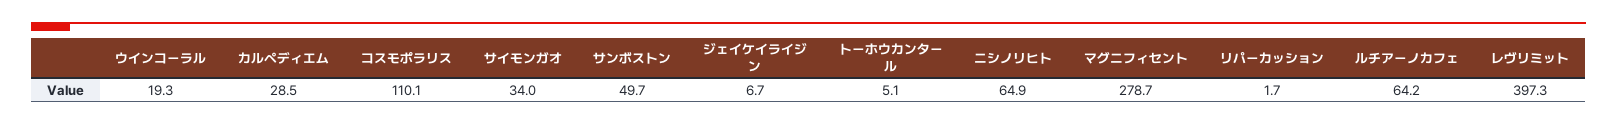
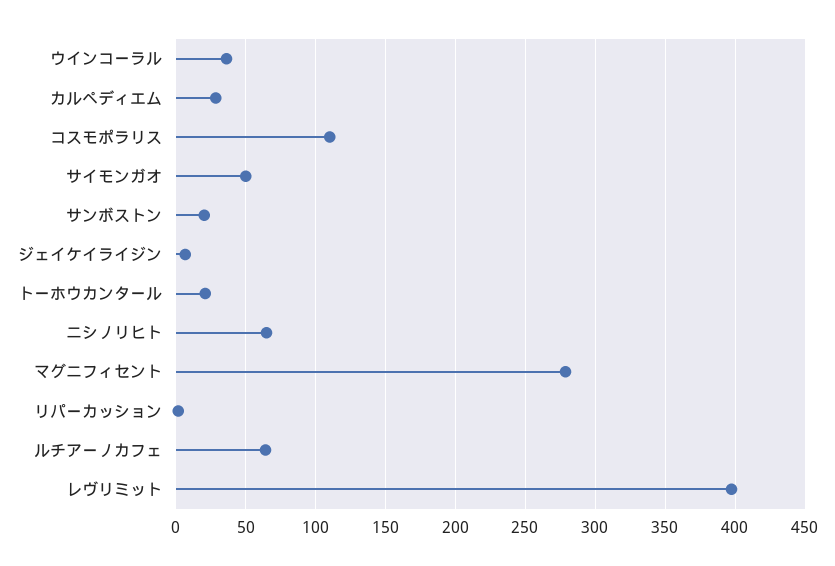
ウインコーラル: 19.3 -> 35
サイモンガオ: 34 -> 50
サンボストン: 49.7 -> 20
トーホウカンタール: 5.1 -> 20

